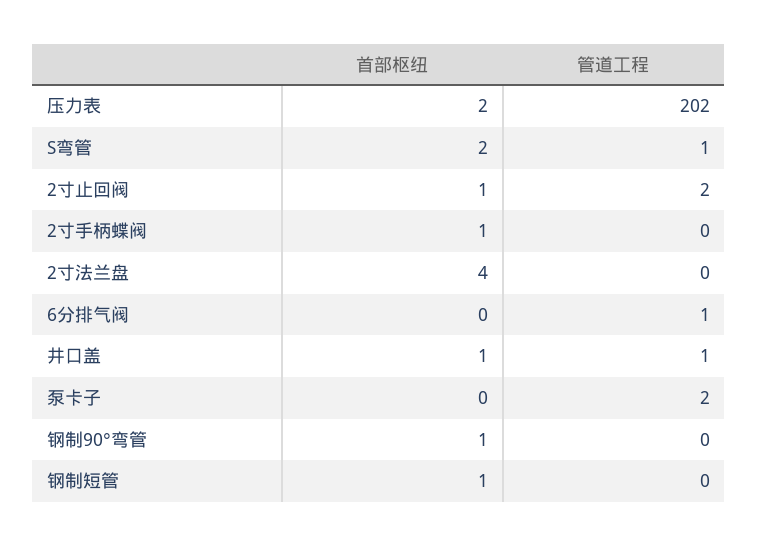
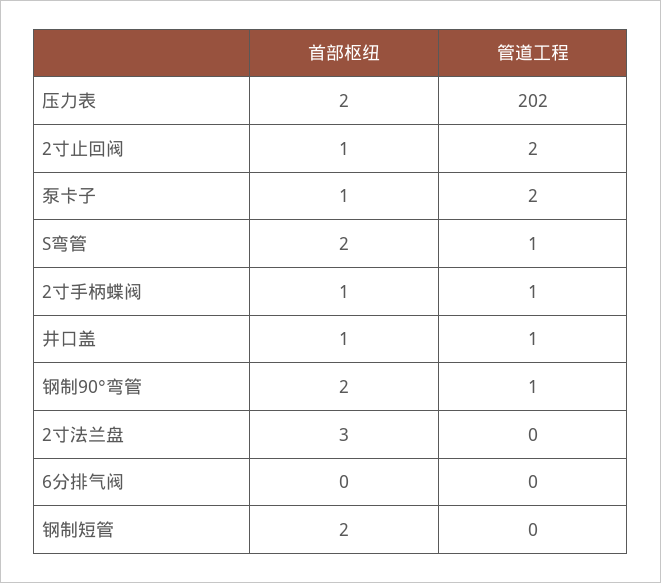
管道工程, 2寸手柄蝶阀: 0 -> 1
首部枢纽, 2寸法兰盘: 4 -> 3
管道工程, 6分排气阀: 1 -> 0
首部枢纽, 泵卡子: 0 -> 1
首部枢纽, 钢制90°弯管: 1 -> 2
管道工程, 钢制90°弯管: 0 -> 1
首部枢纽, 钢制短管: 1 -> 2

